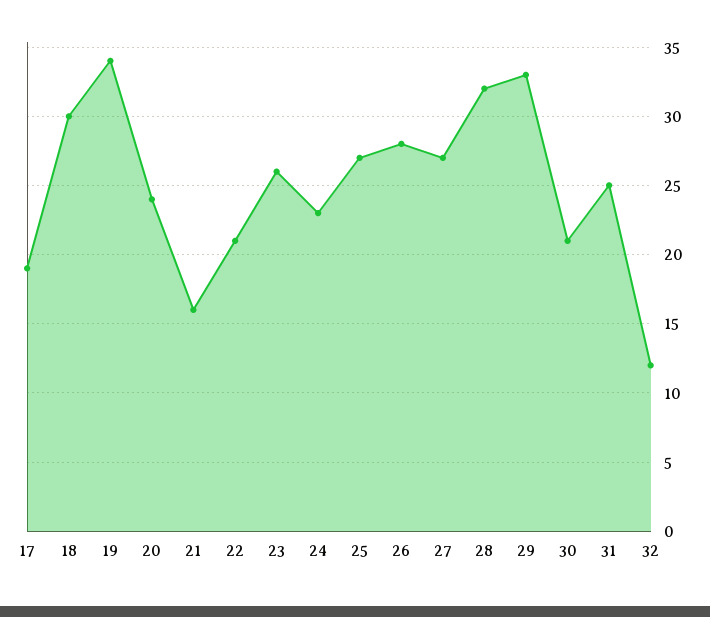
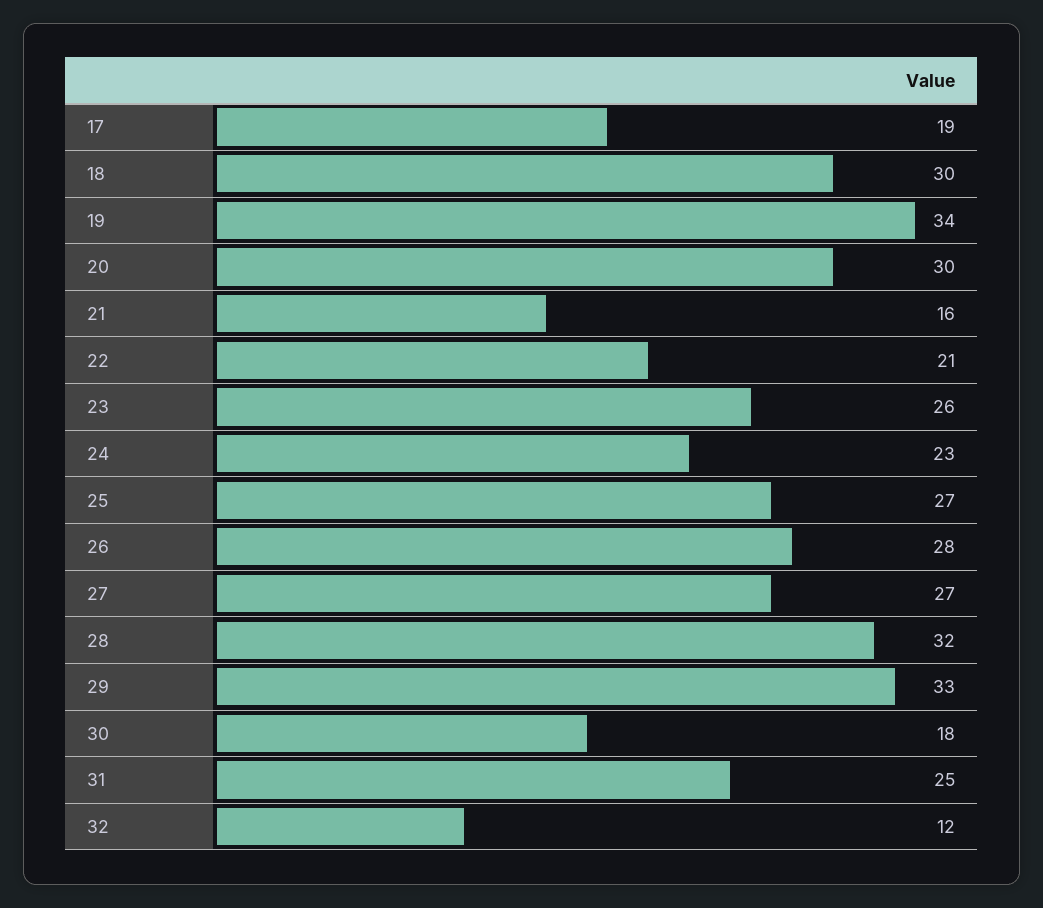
20: 24 -> 30
30: 21 -> 18

